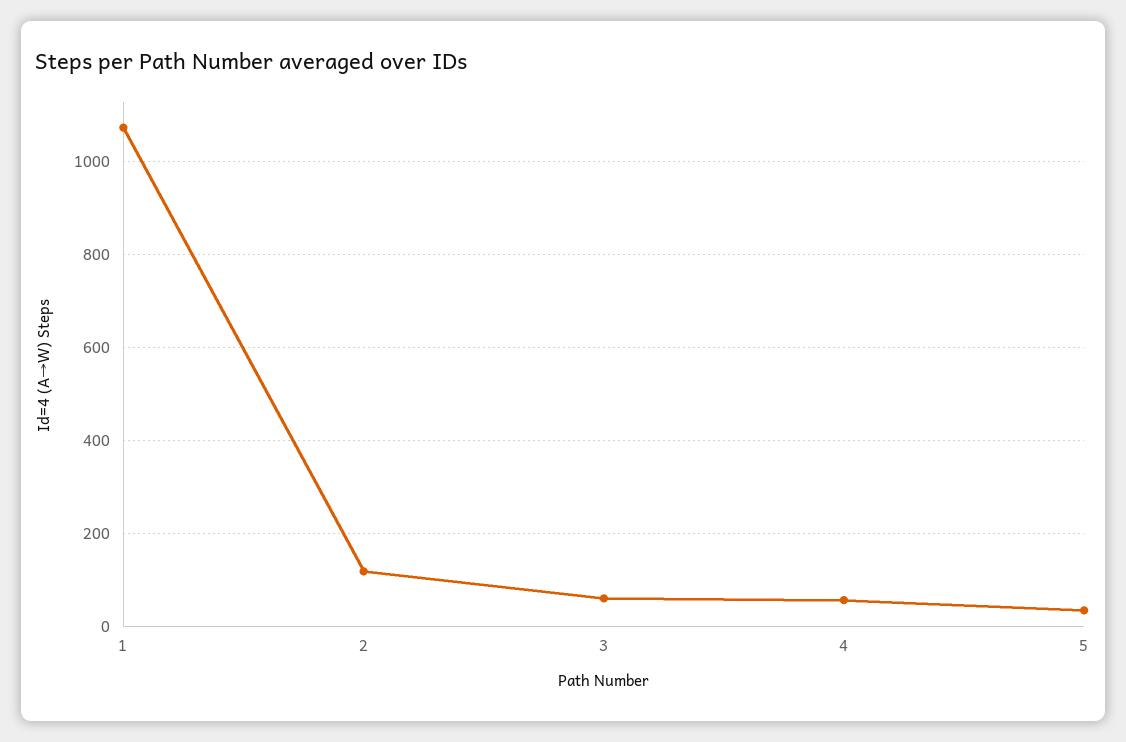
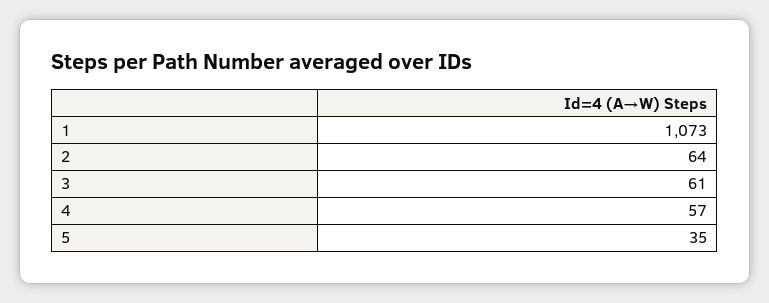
2: 120 -> 64

